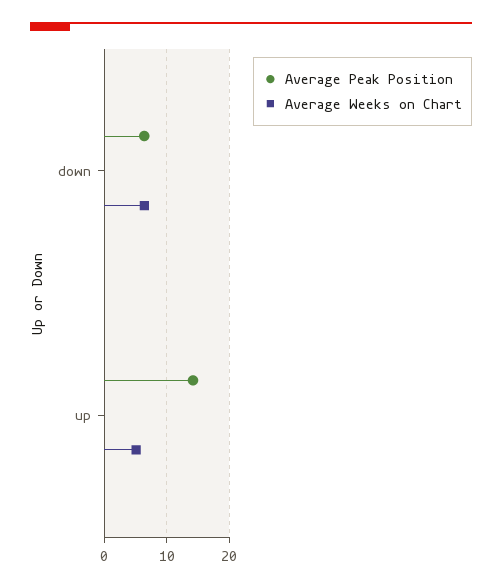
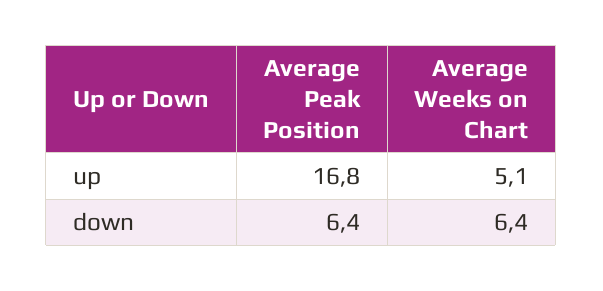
Average Peak Position, up: 14 -> 16.8

